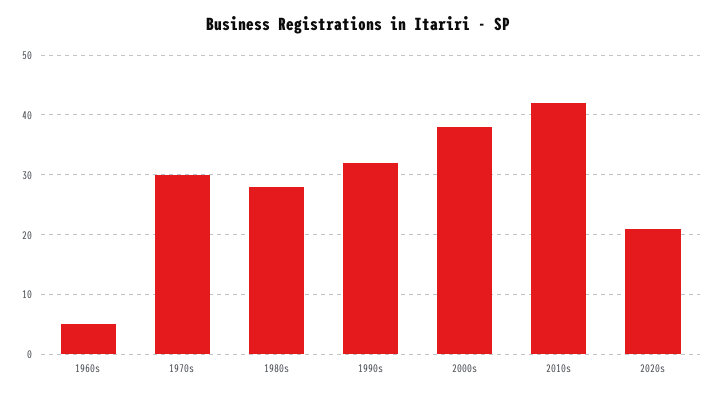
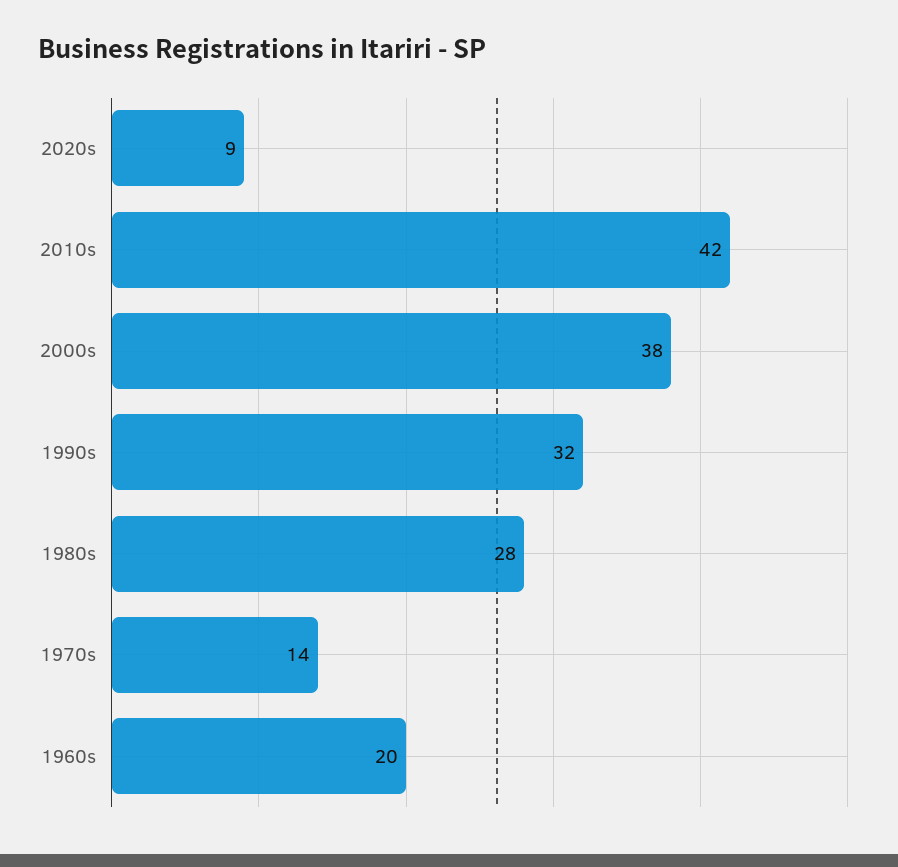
1960s: 5 -> 20
1970s: 30 -> 14
2020s: 20 -> 9

